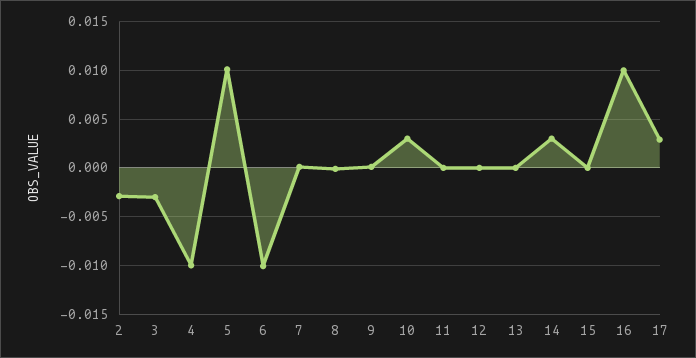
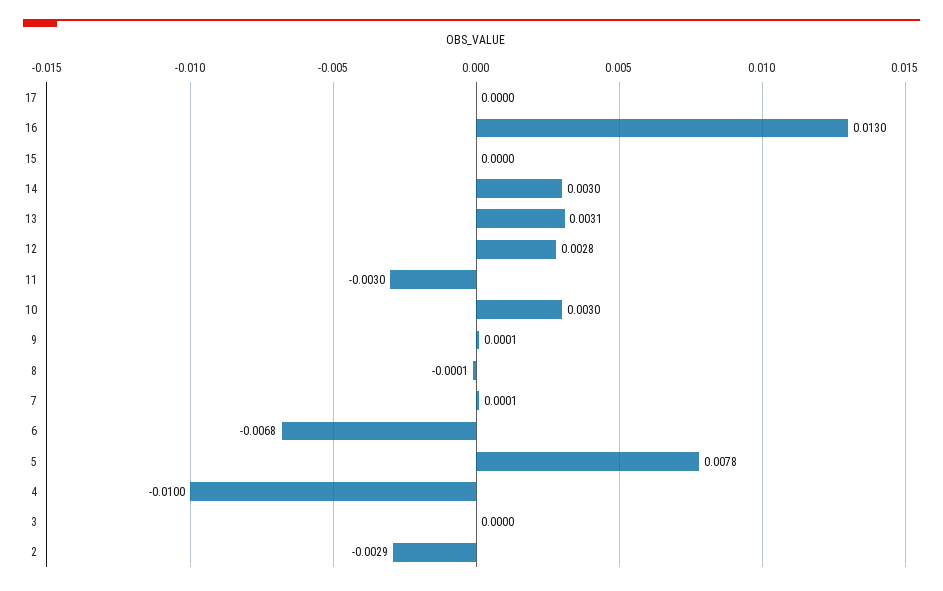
3: -0.003 -> 0
5: 0.01 -> 0.0078
6: -0.01 -> -0.0068
11: 0 -> -0.003
12: 0 -> 0.0028
13: 0 -> 0.0031
16: 0.01 -> 0.013
17: 0.003 -> 0

